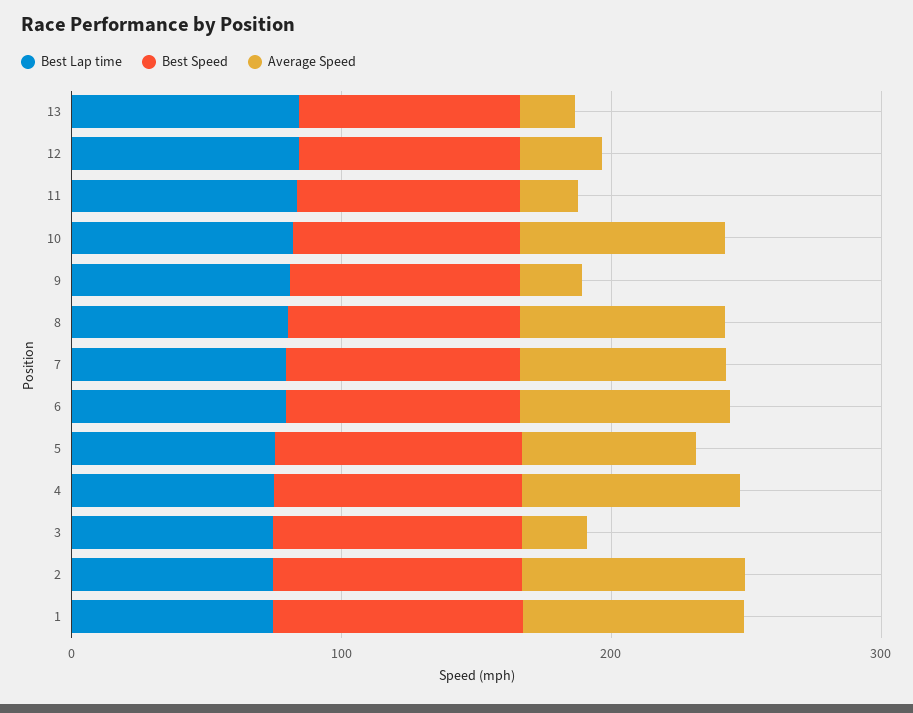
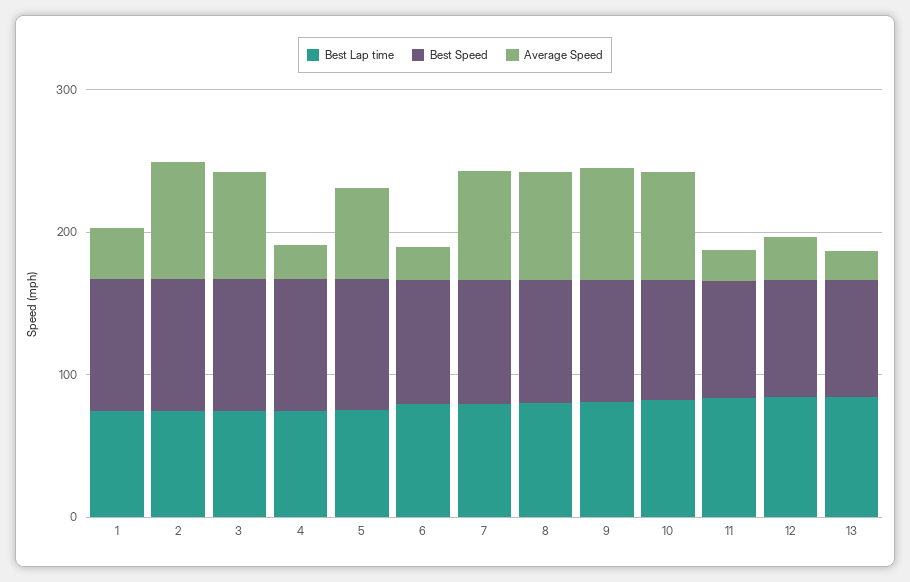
Average Speed, 9: 20 -> 80
Average Speed, 6: 80 -> 20
Average Speed, 4: 80 -> 20
Average Speed, 3: 20 -> 80
Average Speed, 1: 80 -> 40

